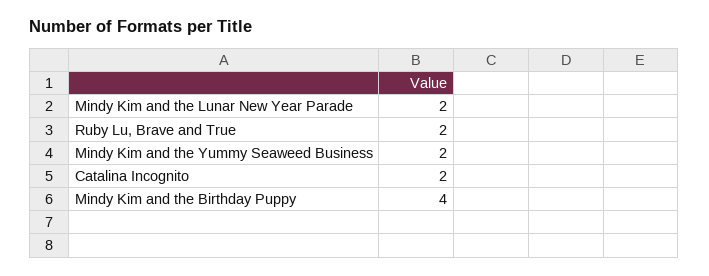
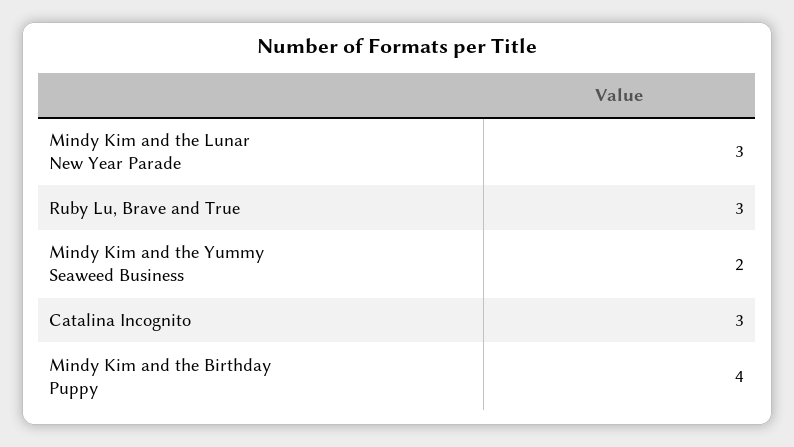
Mindy Kim and the Lunar New Year Parade: 2 -> 3
Ruby Lu, Brave and True: 2 -> 3
Catalina Incognito: 2 -> 3

